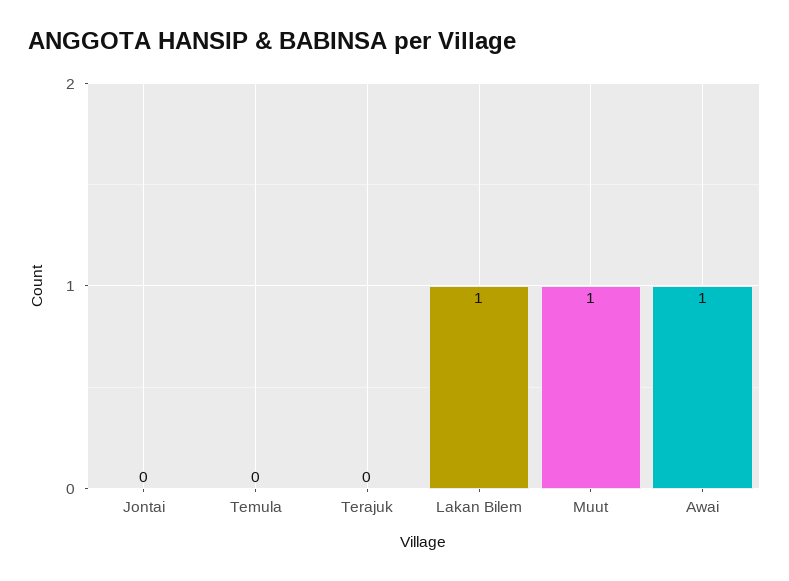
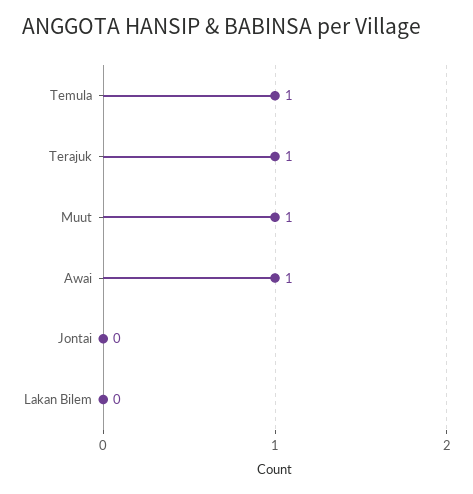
Temula: 0 -> 1
Terajuk: 0 -> 1
Lakan Bilem: 1 -> 0

